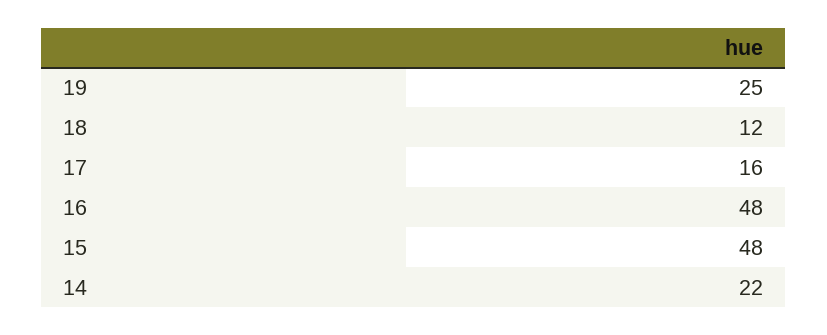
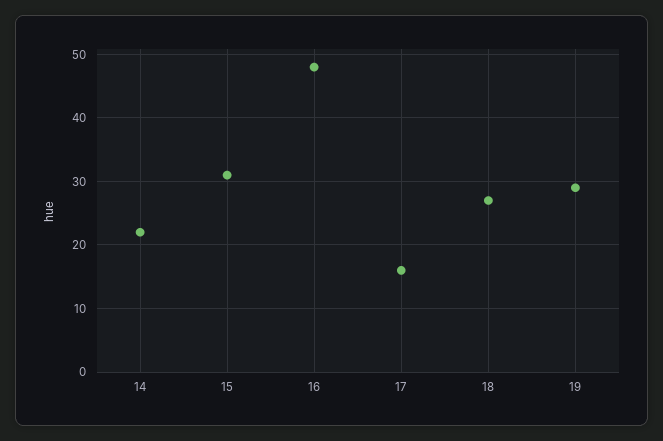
19: 25 -> 29
18: 12 -> 27
15: 48 -> 31

